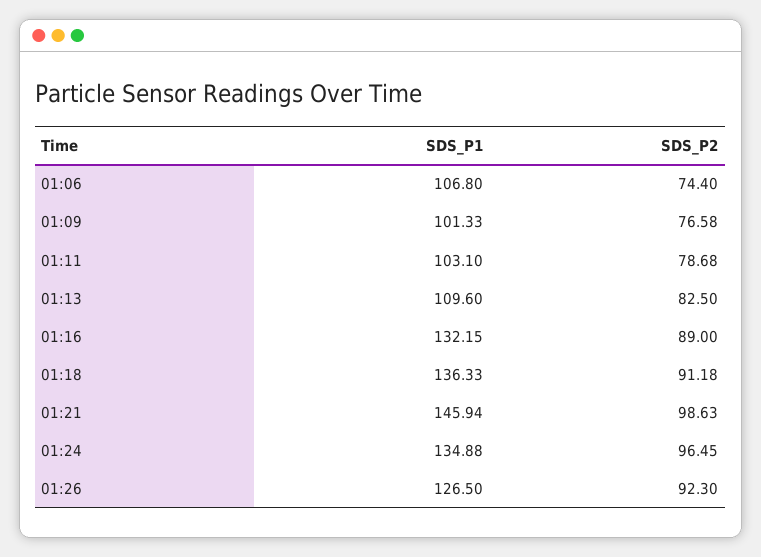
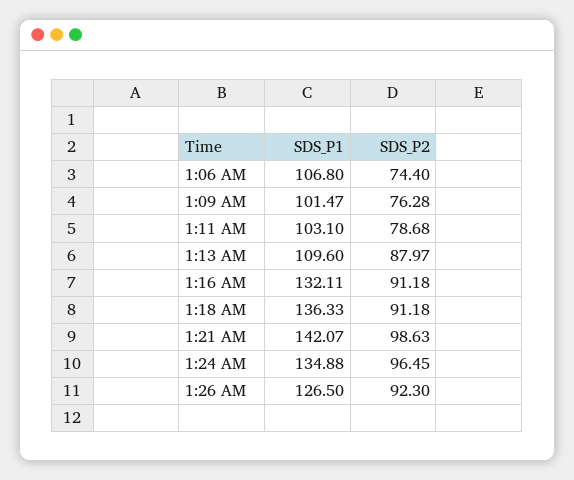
SDS_P1, 01:09: 101.33 -> 101.47
SDS_P2, 01:09: 76.58 -> 76.28
SDS_P2, 01:13: 82.5 -> 87.97
SDS_P1, 01:16: 132.15 -> 132.11
SDS_P2, 01:16: 89 -> 91.18
SDS_P1, 01:21: 145.94 -> 142.07

